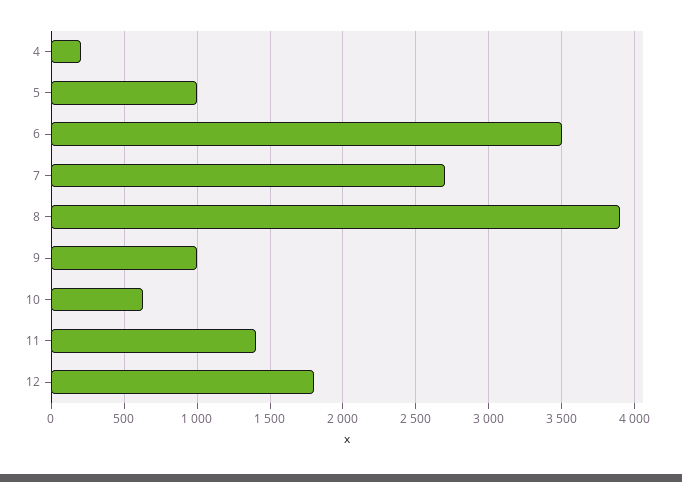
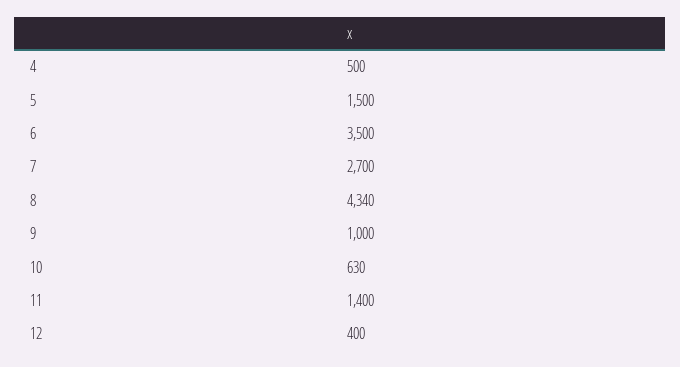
4: 200 -> 500
5: 1000 -> 1500
8: 3900 -> 4340
12: 1800 -> 400

